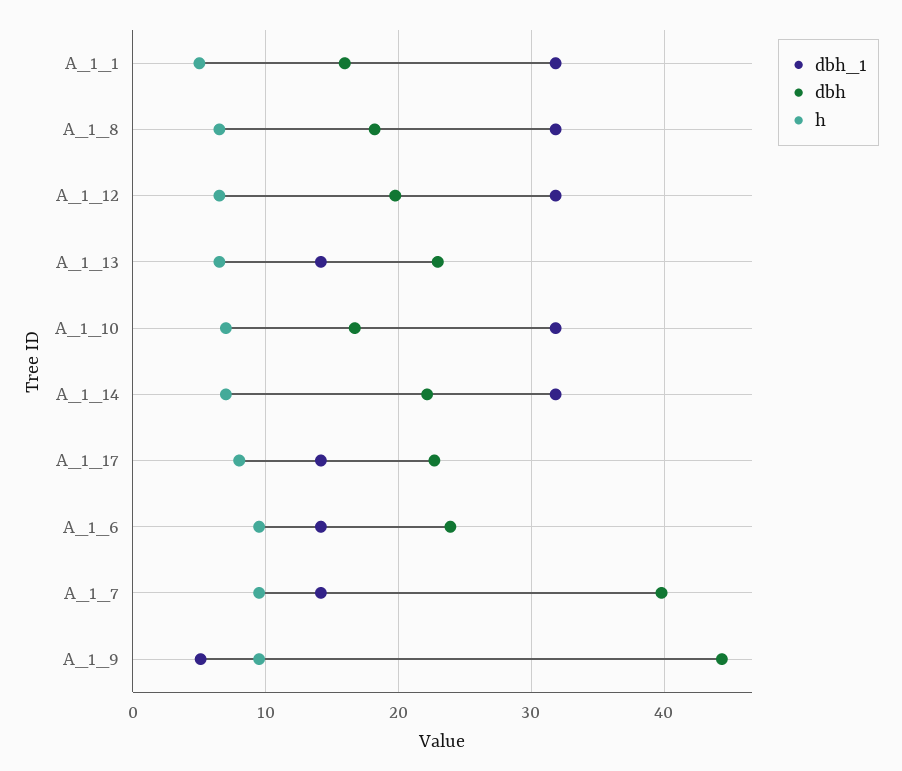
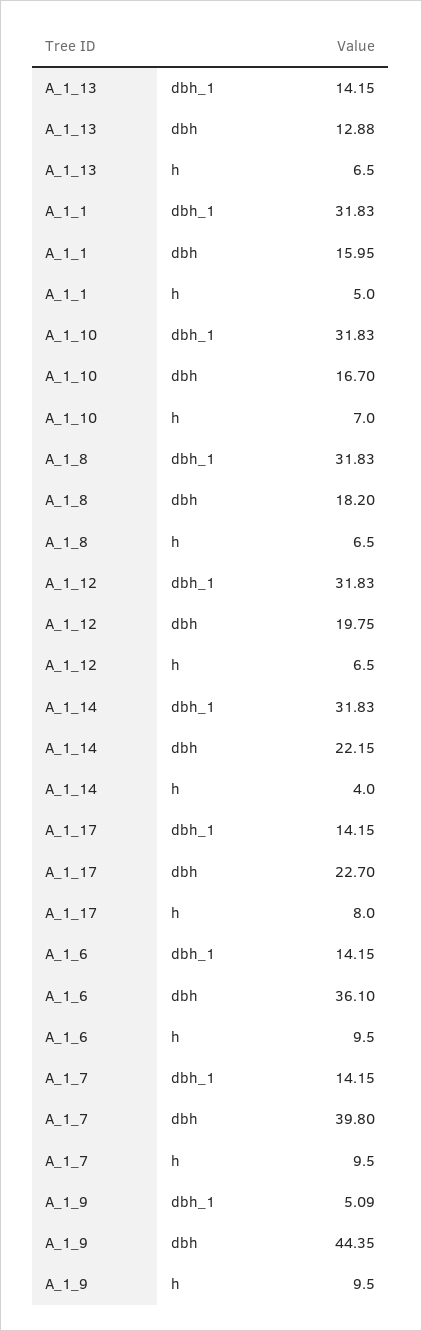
dbh, A_1_13: 23 -> 12.88
h, A_1_14: 7 -> 4
dbh, A_1_6: 24 -> 36.1

